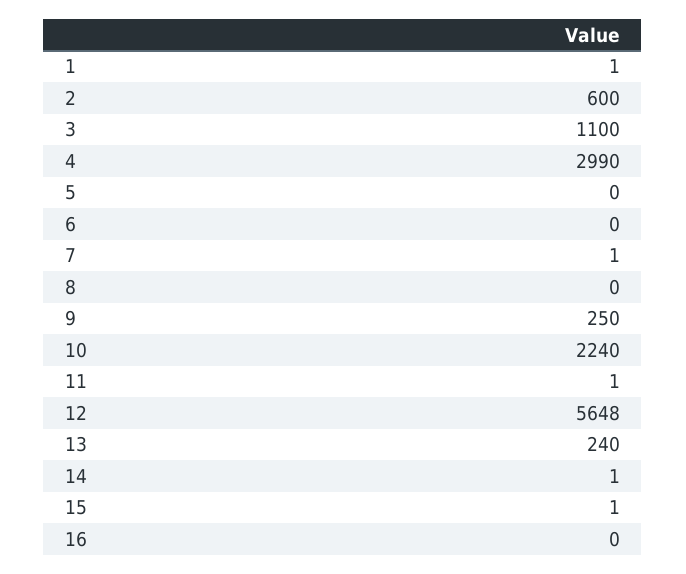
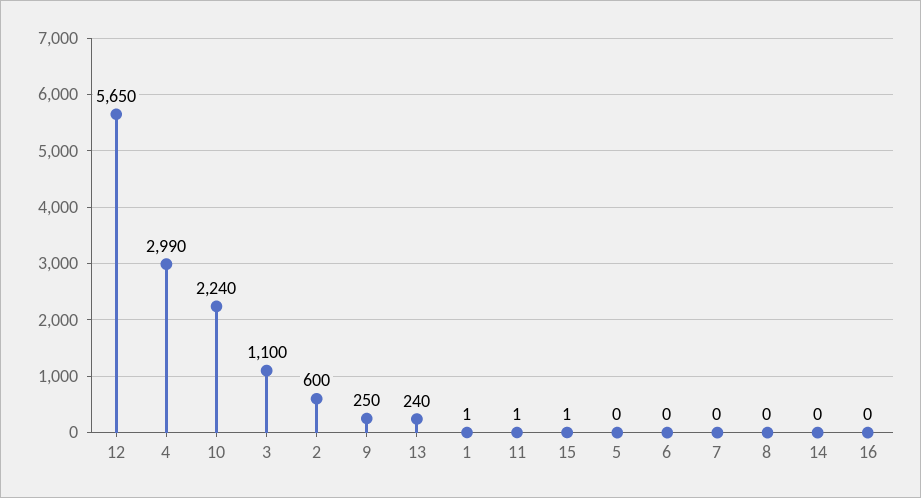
7: 1 -> 0
12: 5648 -> 5650
14: 1 -> 0

